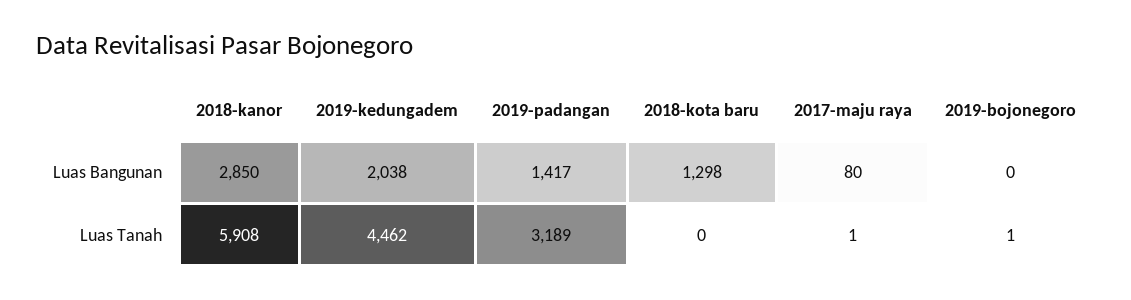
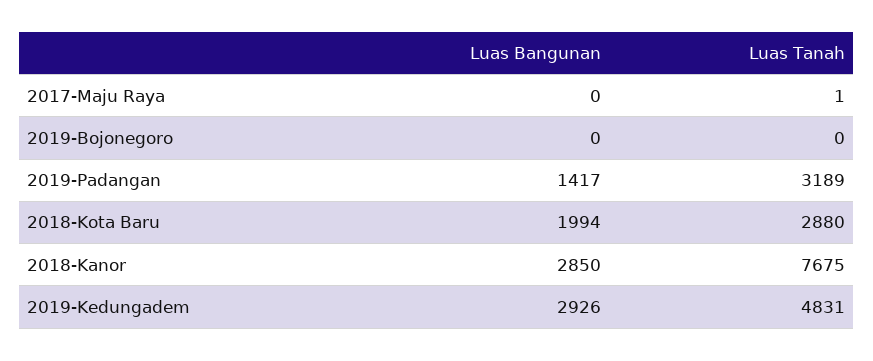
2019-kedungadem, Luas Bangunan: 2038 -> 2926
2018-kota baru, Luas Bangunan: 1298 -> 1994
2017-maju raya, Luas Bangunan: 80 -> 0
2018-kanor, Luas Tanah: 5908 -> 7675
2019-kedungadem, Luas Tanah: 4462 -> 4831
2018-kota baru, Luas Tanah: 0 -> 2880
2019-bojonegoro, Luas Tanah: 1 -> 0

